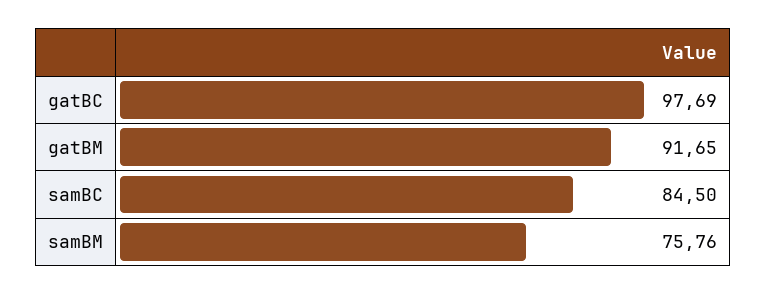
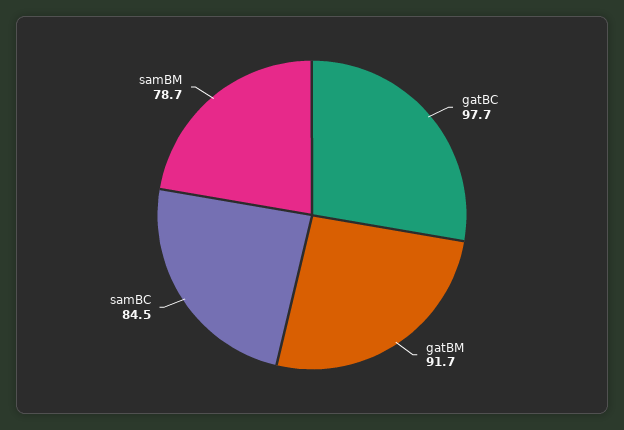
samBM: 75.76 -> 78.7

